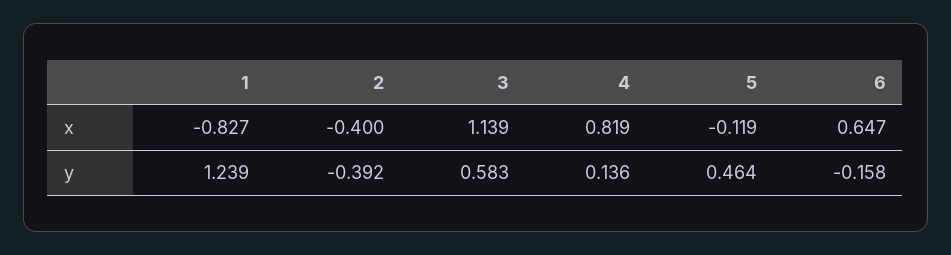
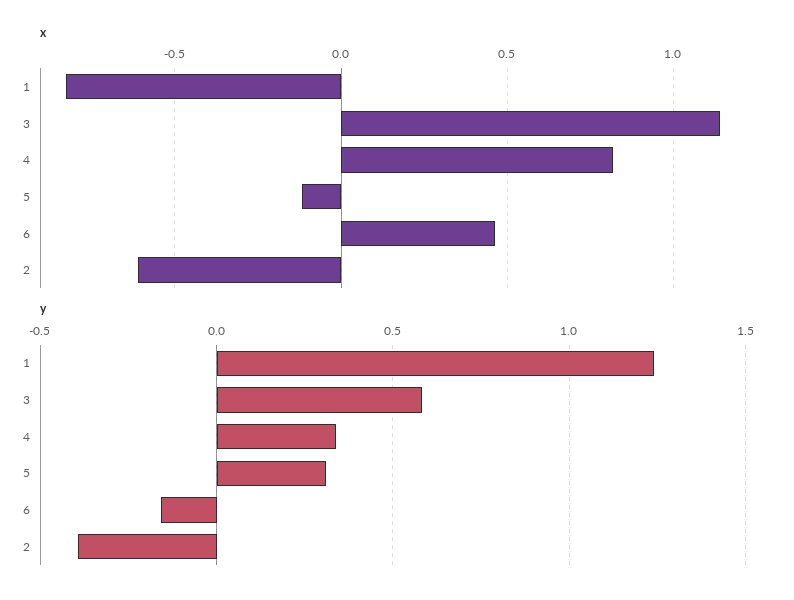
x, 2: -0.4 -> -0.6
x, 6: 0.647 -> 0.45
y, 4: 0.136 -> 0.35
y, 5: 0.464 -> 0.3

